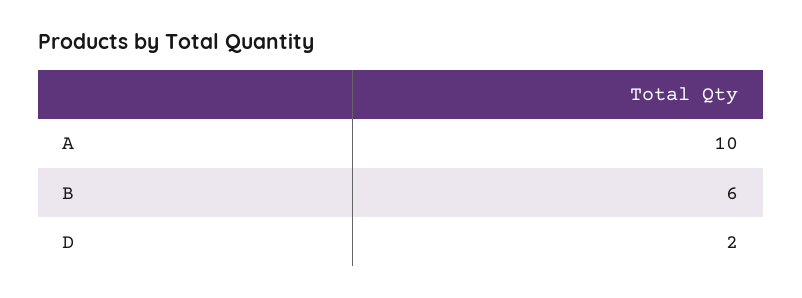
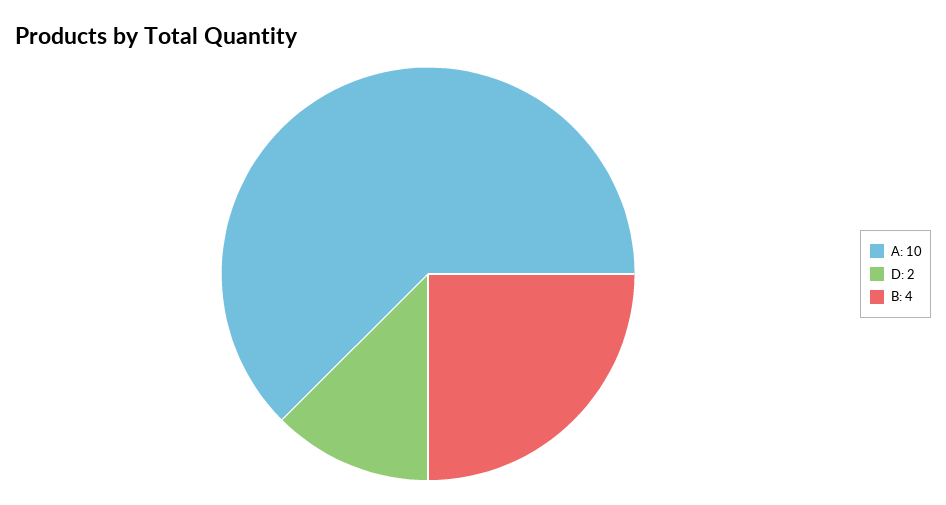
B: 6 -> 4

